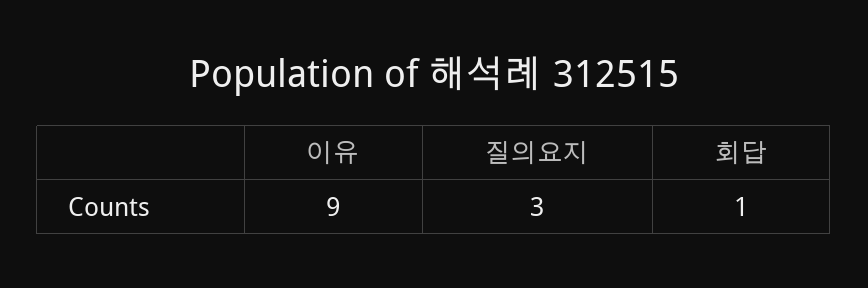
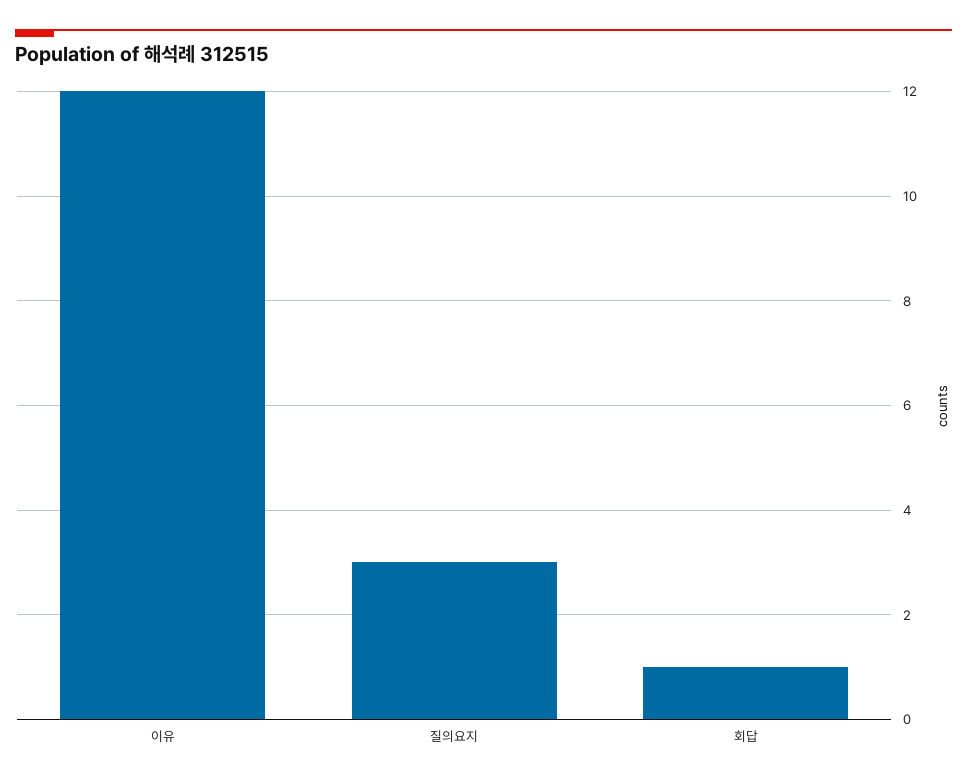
이유: 9 -> 12

